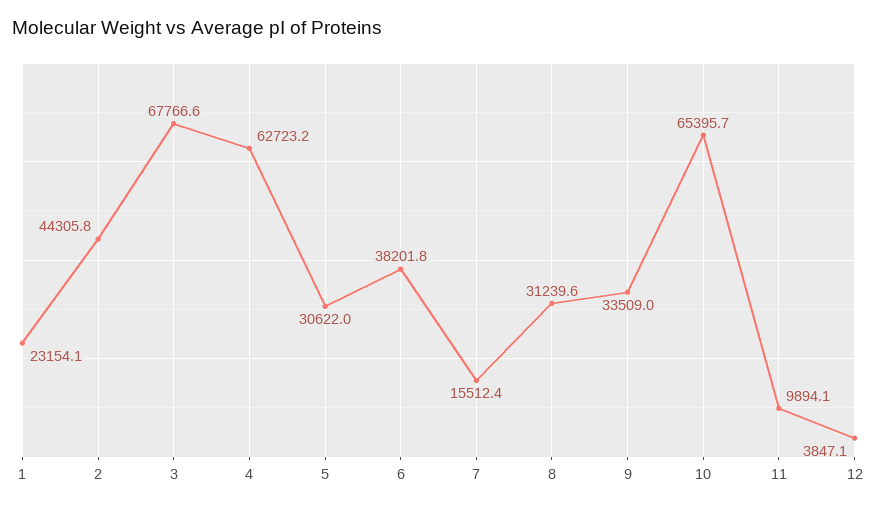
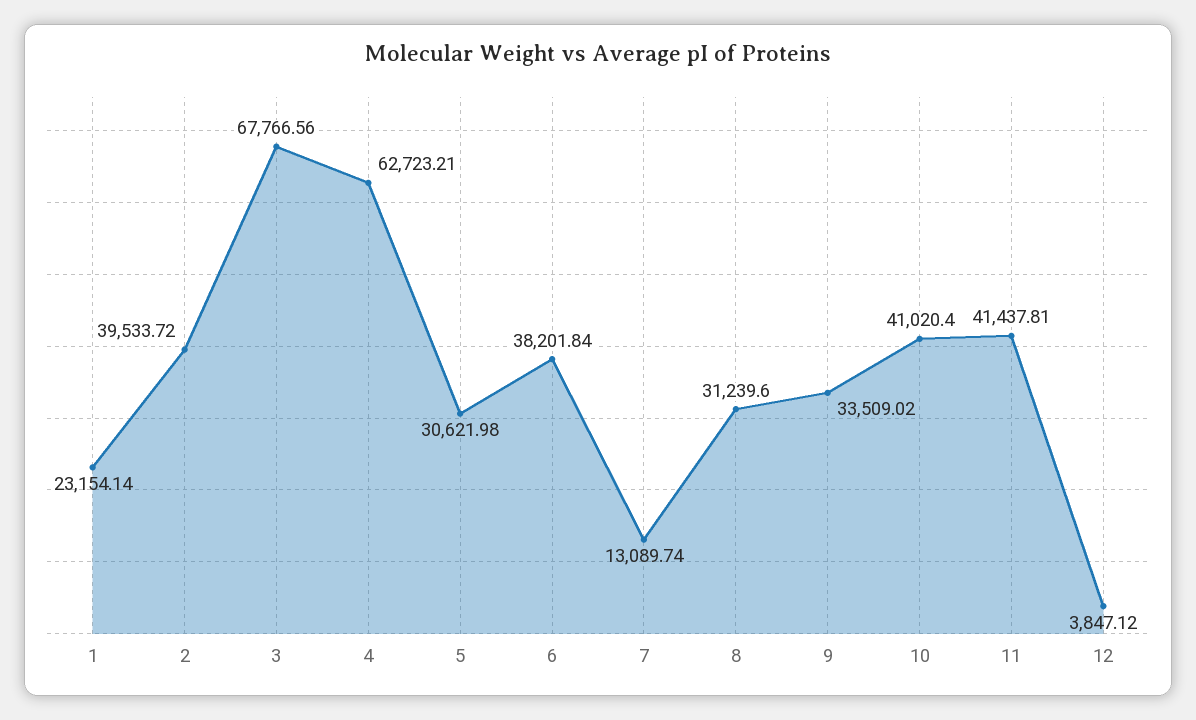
2: 44305.8 -> 39533.72
7: 15512.4 -> 13089.74
10: 65395.7 -> 41020.4
11: 9894.1 -> 41437.81

